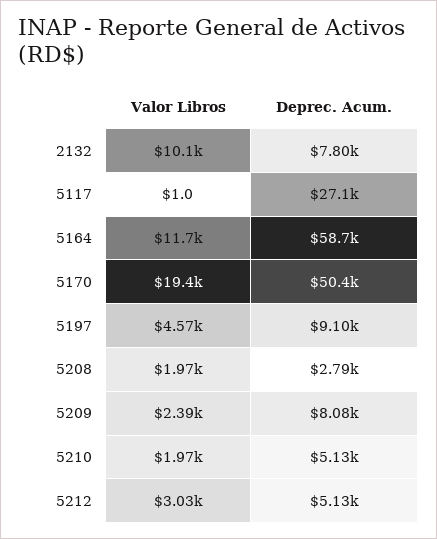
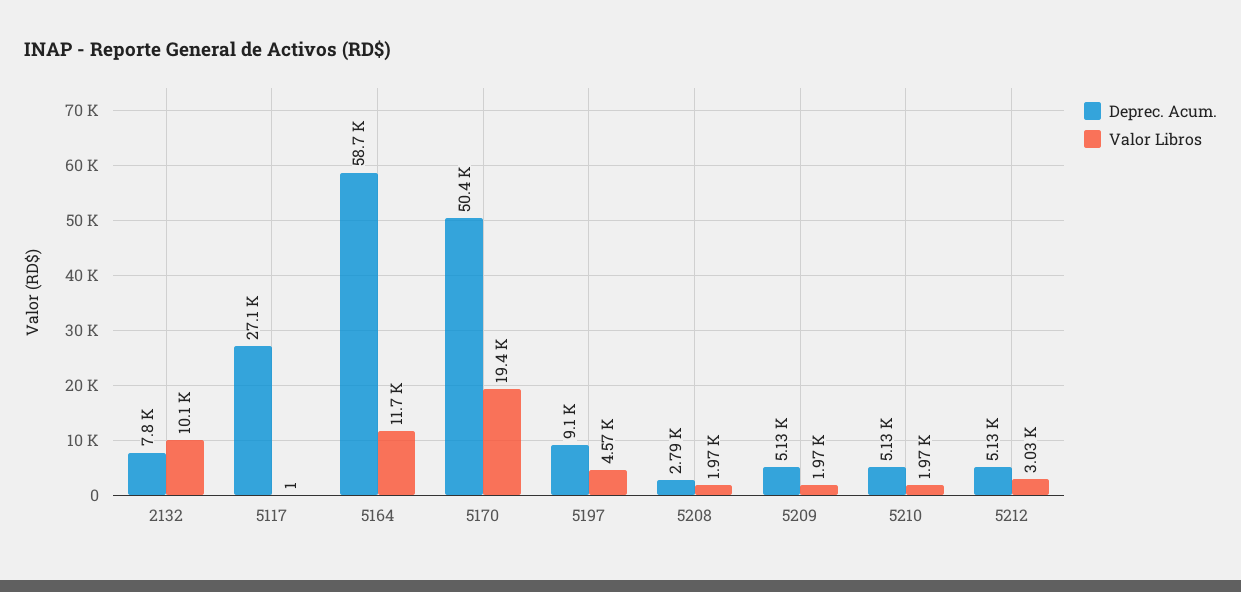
Valor Libros, 5209: 2390 -> 1970
Deprec. Acum., 5209: 8080 -> 5130

